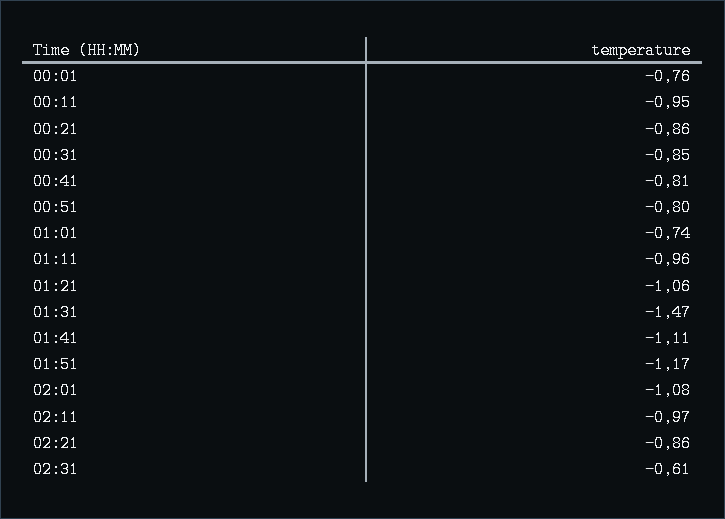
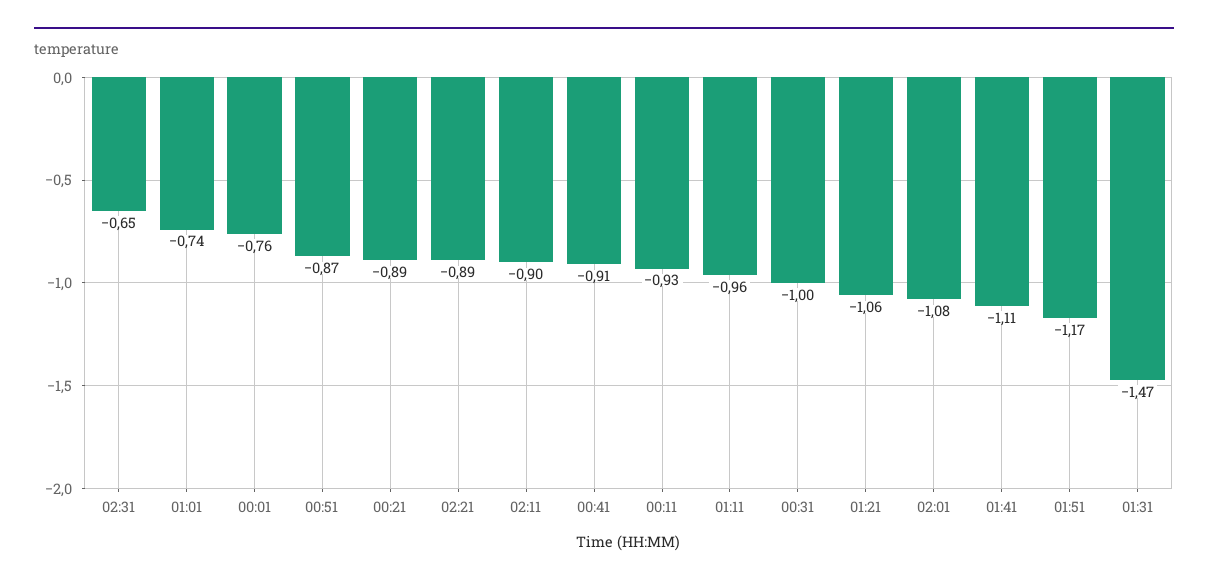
00:11: -0.95 -> -0.93
00:21: -0.86 -> -0.89
00:31: -0.85 -> -1
00:41: -0.81 -> -0.91
00:51: -0.8 -> -0.87
02:11: -0.97 -> -0.9
02:21: -0.86 -> -0.89
02:31: -0.61 -> -0.65

